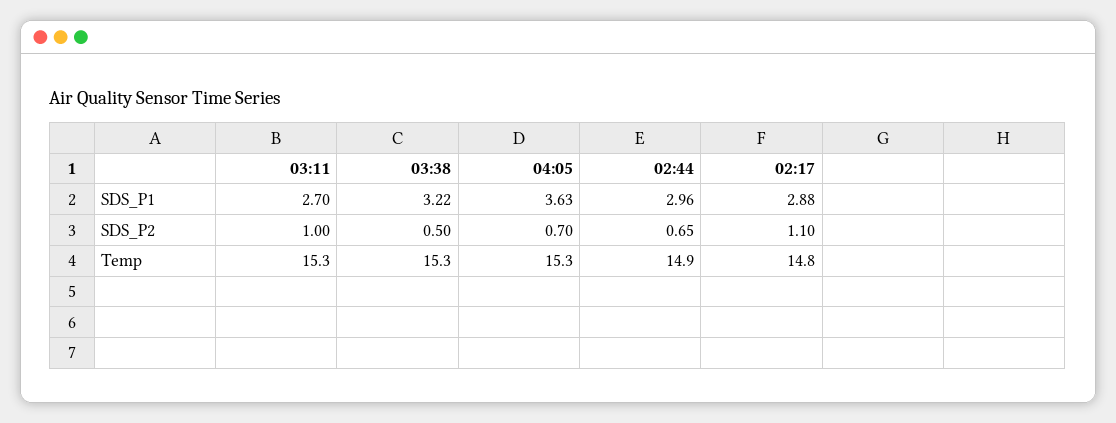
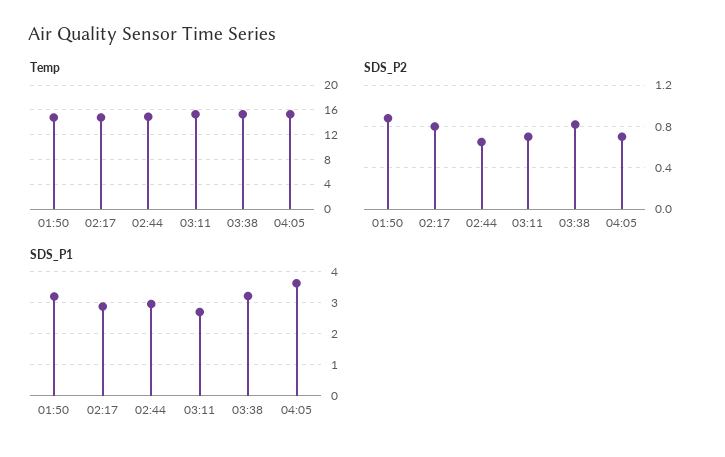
SDS_P2, 03:11: 1 -> 0.7
SDS_P2, 03:38: 0.5 -> 0.8
SDS_P2, 02:17: 1.1 -> 0.8
Temp, 01:50: none -> 15
SDS_P2, 01:50: none -> 0.9
SDS_P1, 01:50: none -> 3.2

